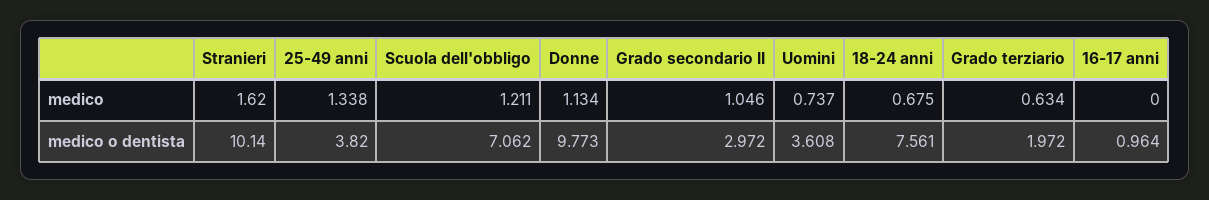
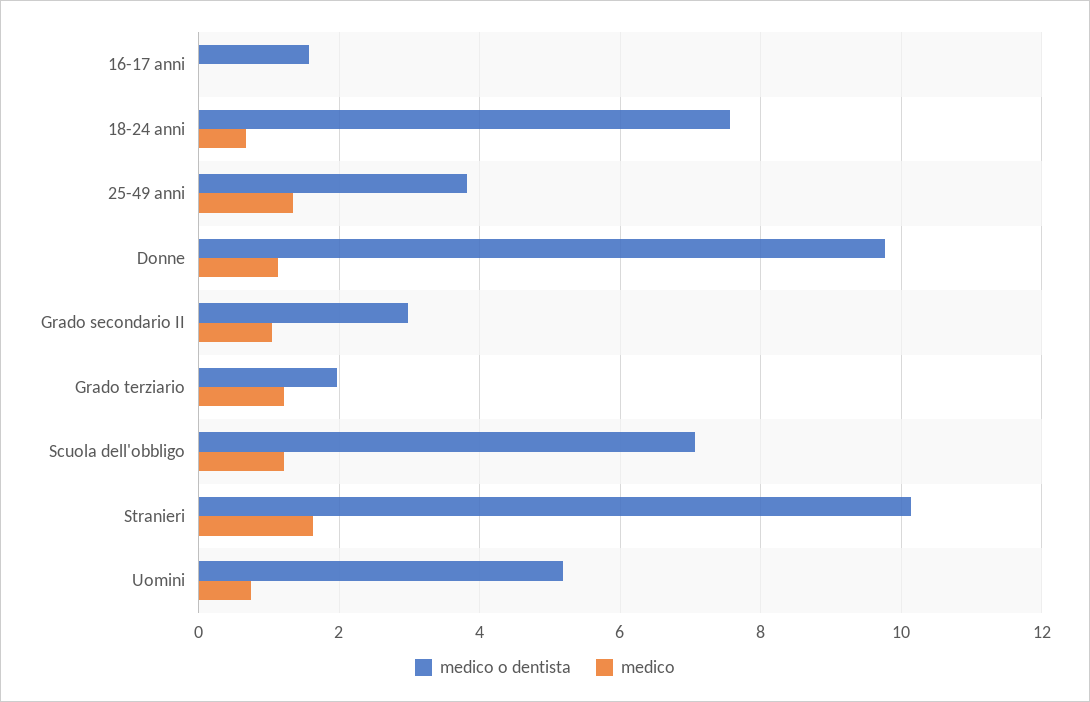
medico, Grado terziario: 0.634 -> 1.2
medico o dentista, Uomini: 3.608 -> 5.2
medico o dentista, 16-17 anni: 0.964 -> 1.6

